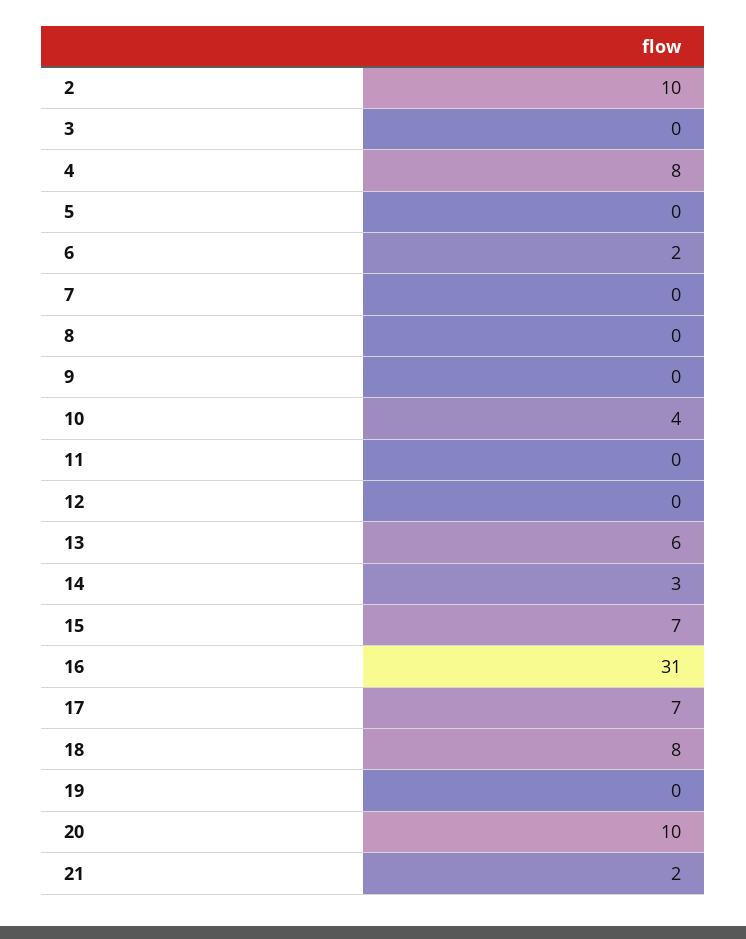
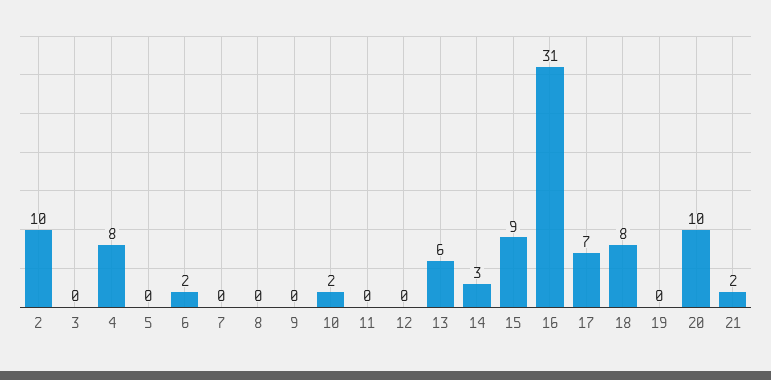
10: 4 -> 2
15: 7 -> 9

